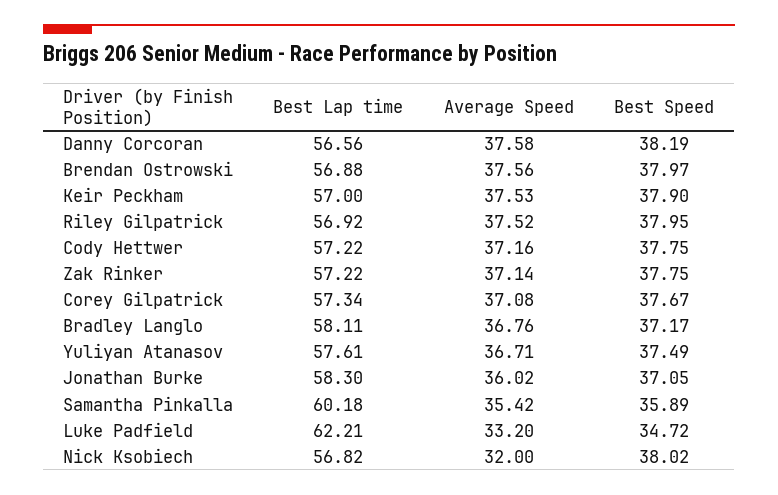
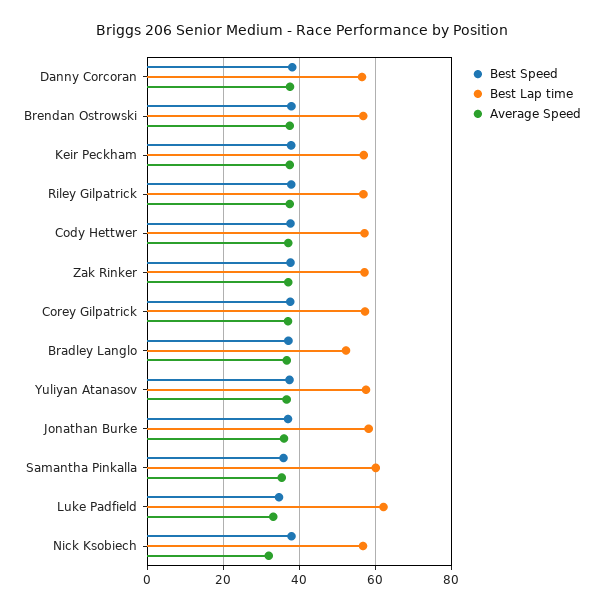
Best Lap time, Bradley Langlo: 58.11 -> 52

